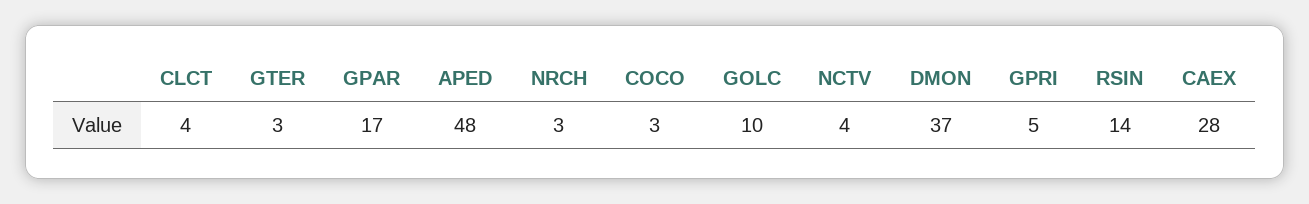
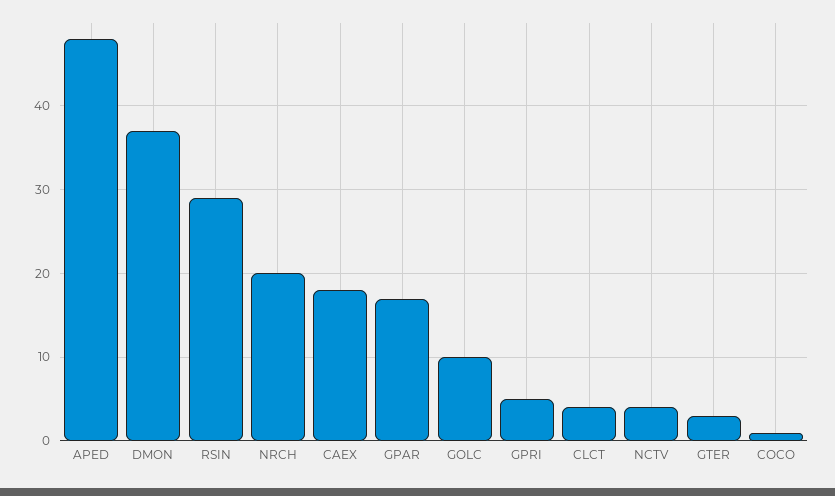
NRCH: 3 -> 20
COCO: 3 -> 1
RSIN: 14 -> 29
CAEX: 28 -> 18

